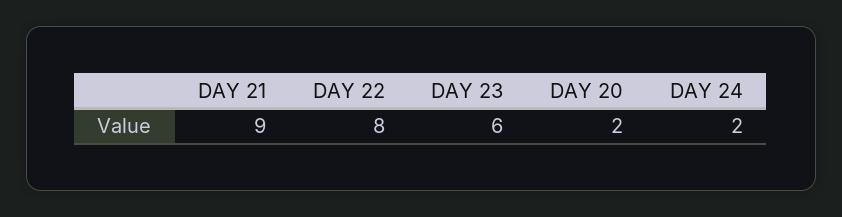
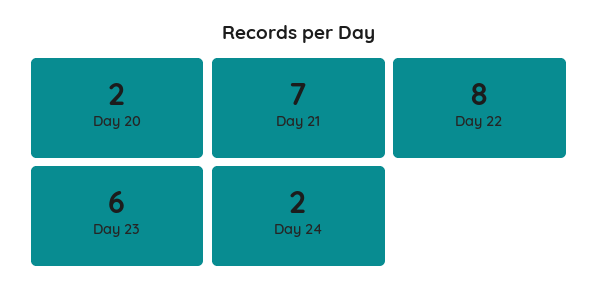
DAY 21: 9 -> 7

